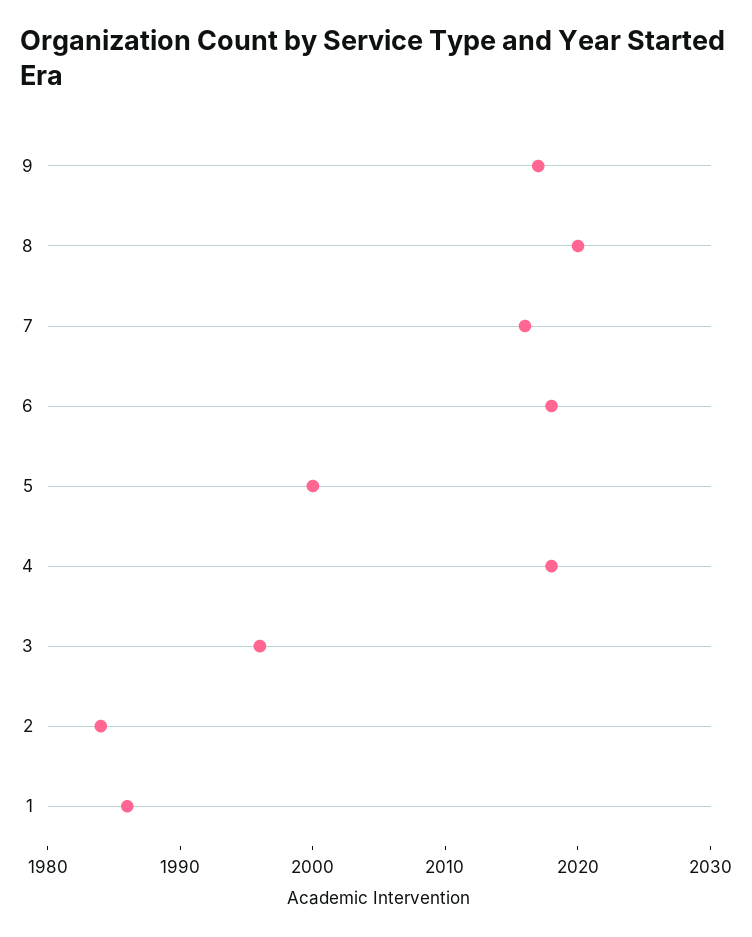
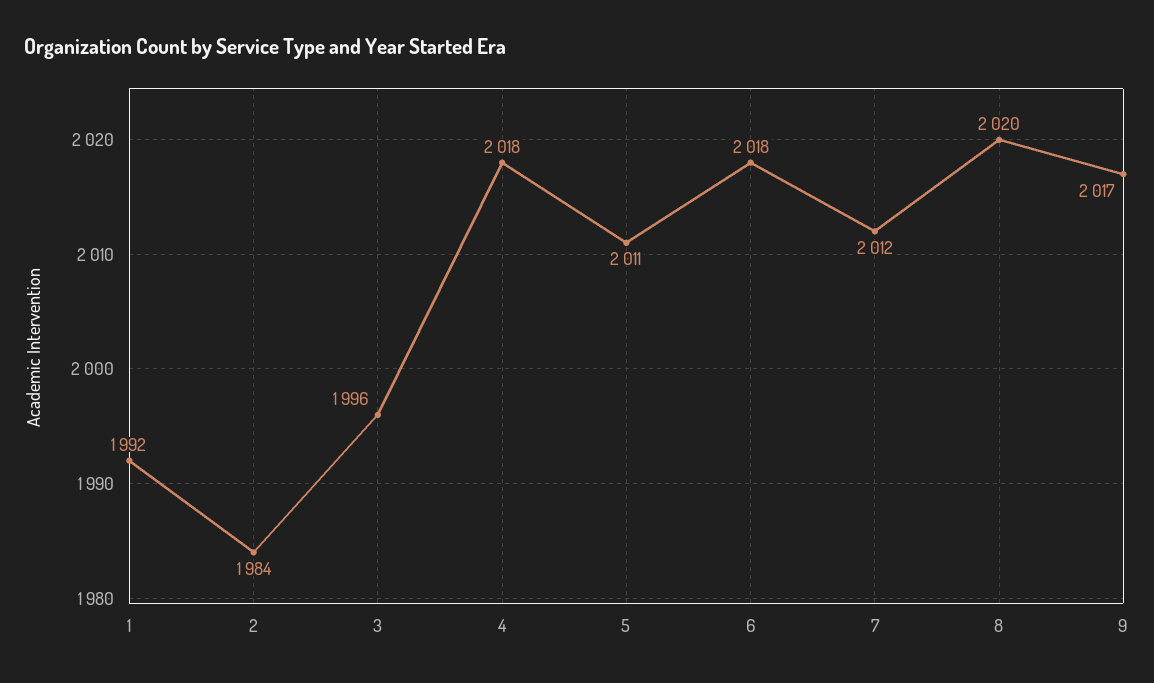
7: 2016 -> 2012
5: 2000 -> 2011
1: 1986 -> 1992

